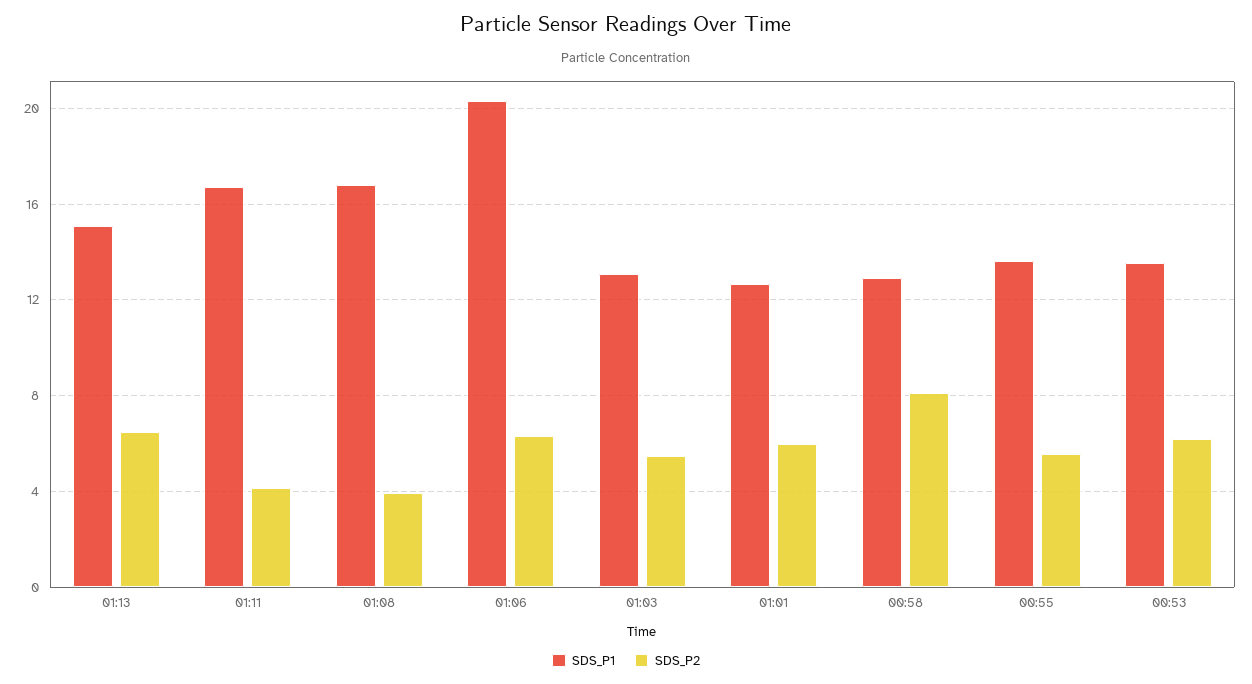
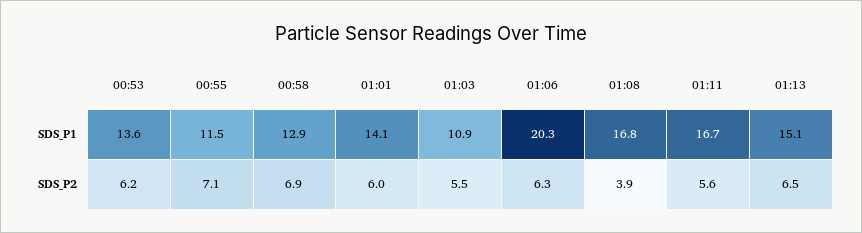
SDS_P2, 01:11: 4 -> 5.6
SDS_P1, 01:03: 13 -> 10.9
SDS_P1, 01:01: 12.5 -> 14.1
SDS_P2, 00:58: 8 -> 6.9
SDS_P1, 00:55: 13.5 -> 11.5
SDS_P2, 00:55: 5.5 -> 7.1

